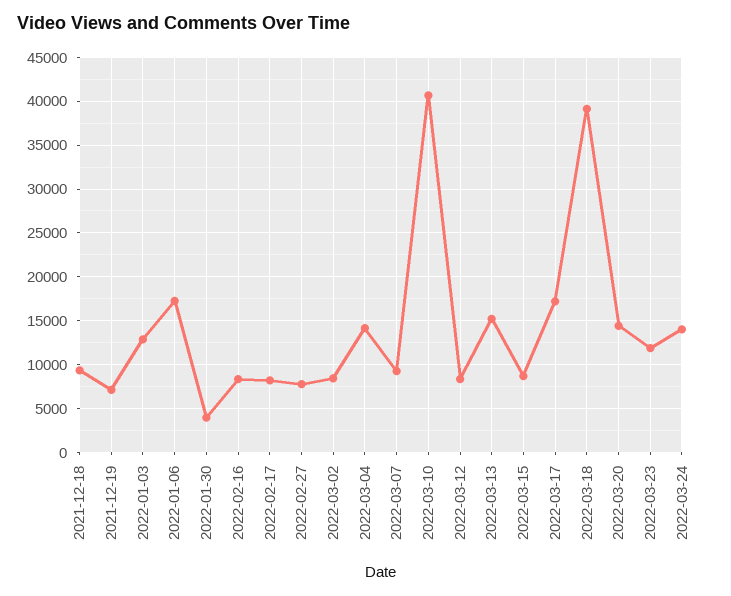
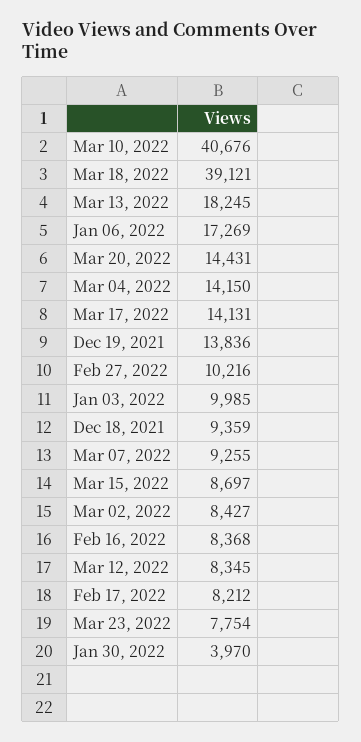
2021-12-19: 7000 -> 13836
2022-01-03: 13000 -> 9985
2022-02-27: 8000 -> 10216
2022-03-13: 15000 -> 18245
2022-03-17: 17000 -> 14131
2022-03-23: 12000 -> 7754
2022-03-24: 14000 -> none

